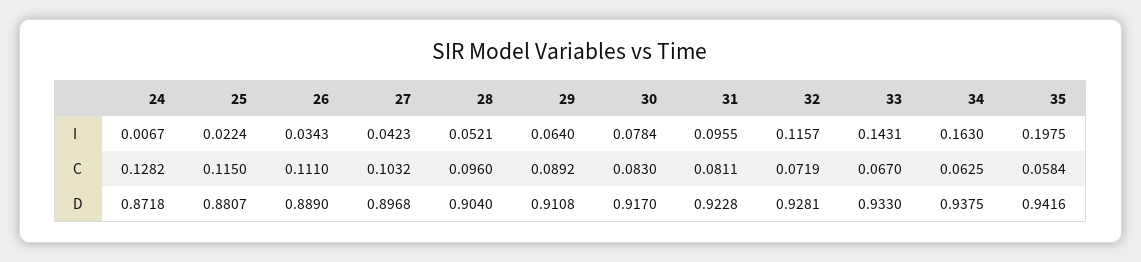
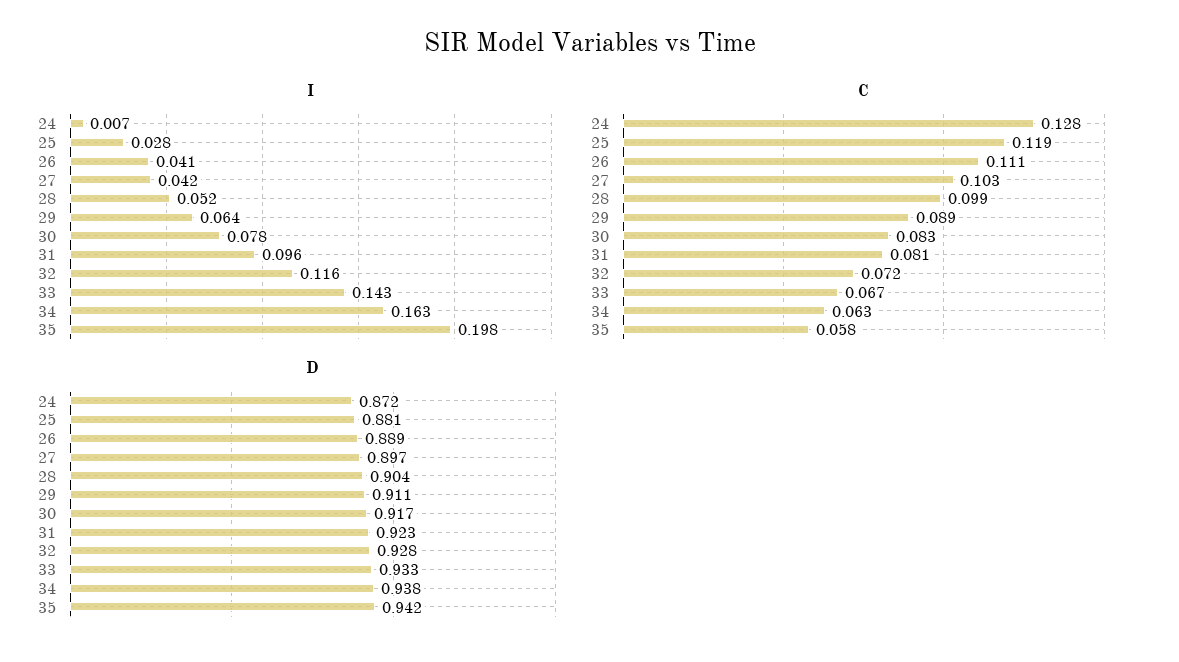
I, 25: 0.0224 -> 0.028
I, 26: 0.0343 -> 0.041
C, 25: 0.115 -> 0.119
C, 28: 0.096 -> 0.099

